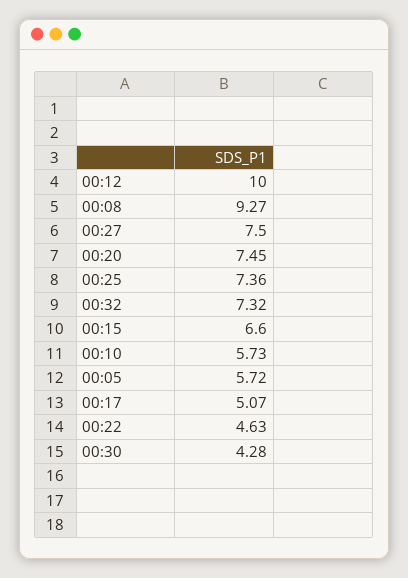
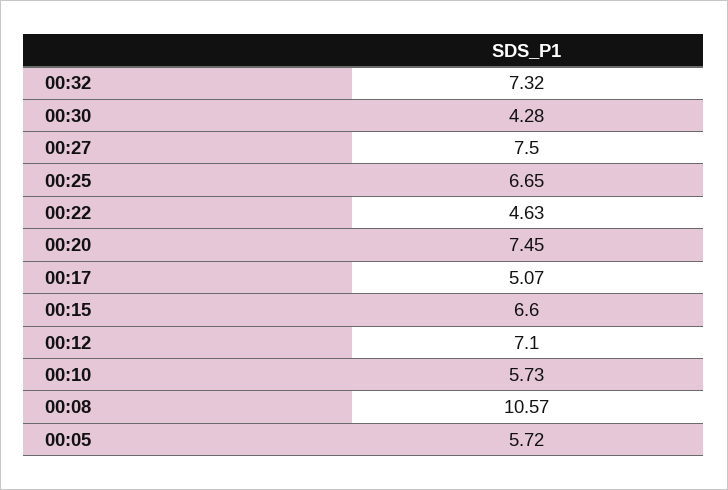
00:12: 10 -> 7.1
00:08: 9.27 -> 10.57
00:25: 7.36 -> 6.65

